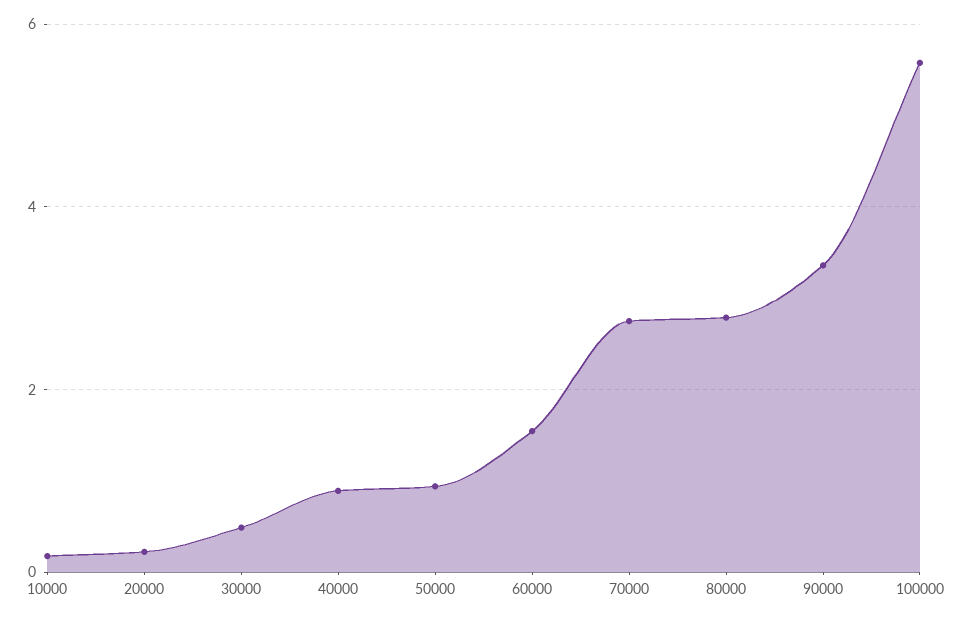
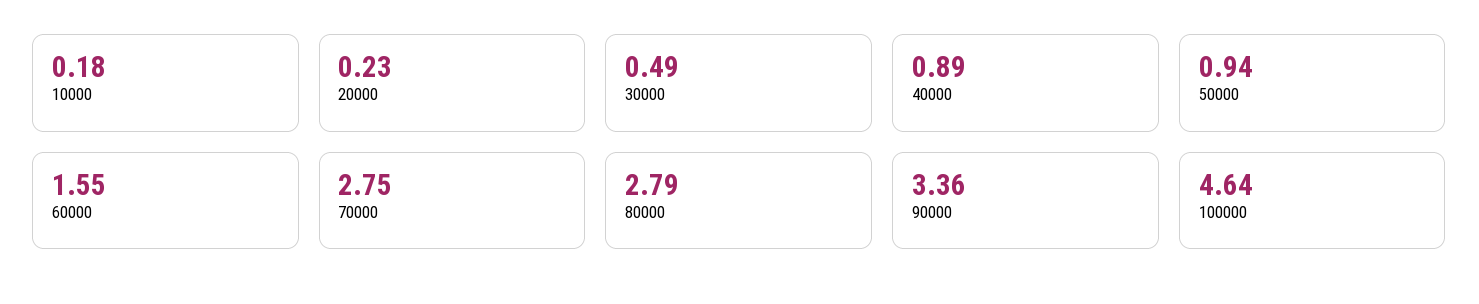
100000: 5.6 -> 4.64

